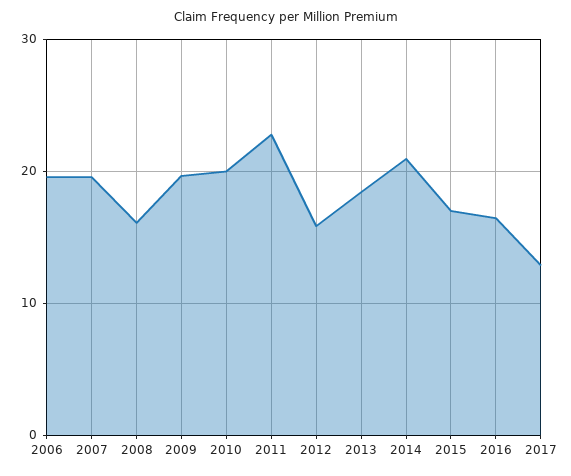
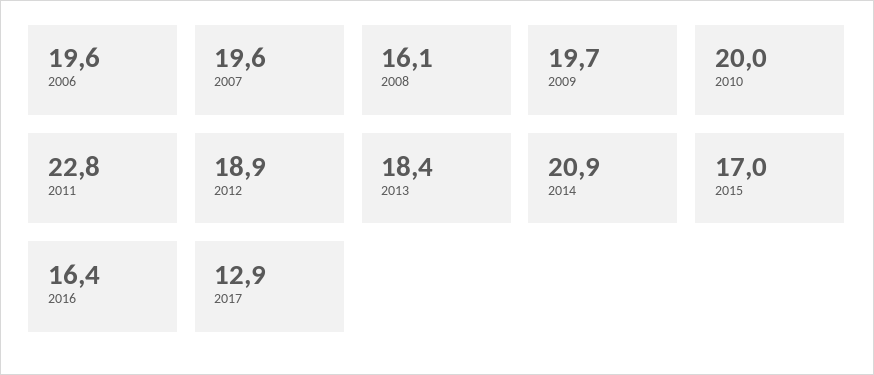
2012: 16 -> 18.9

